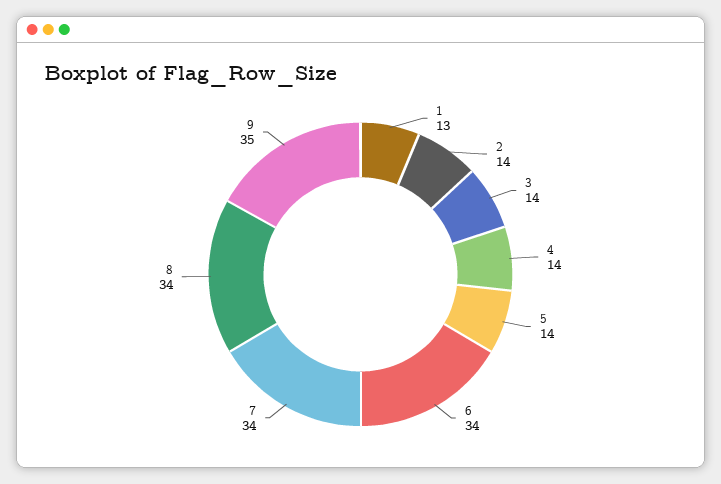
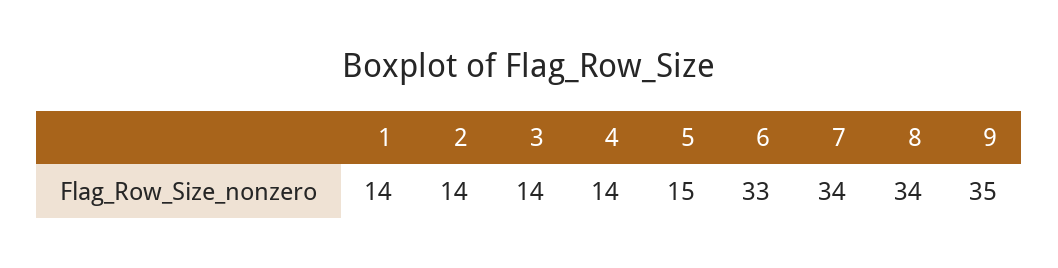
1: 13 -> 14
5: 14 -> 15
6: 34 -> 33

